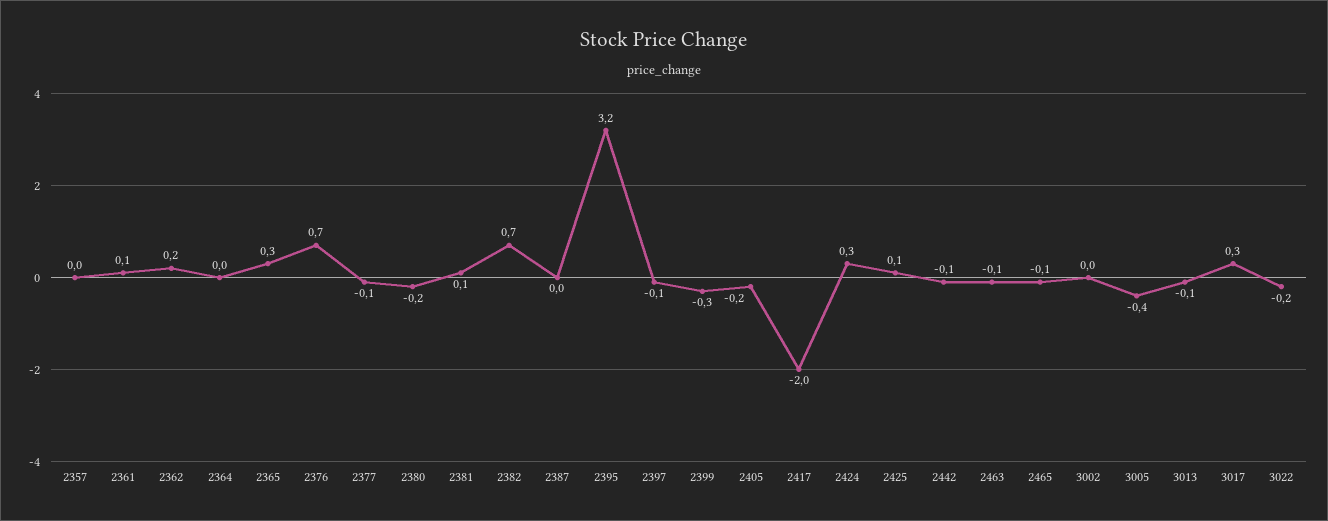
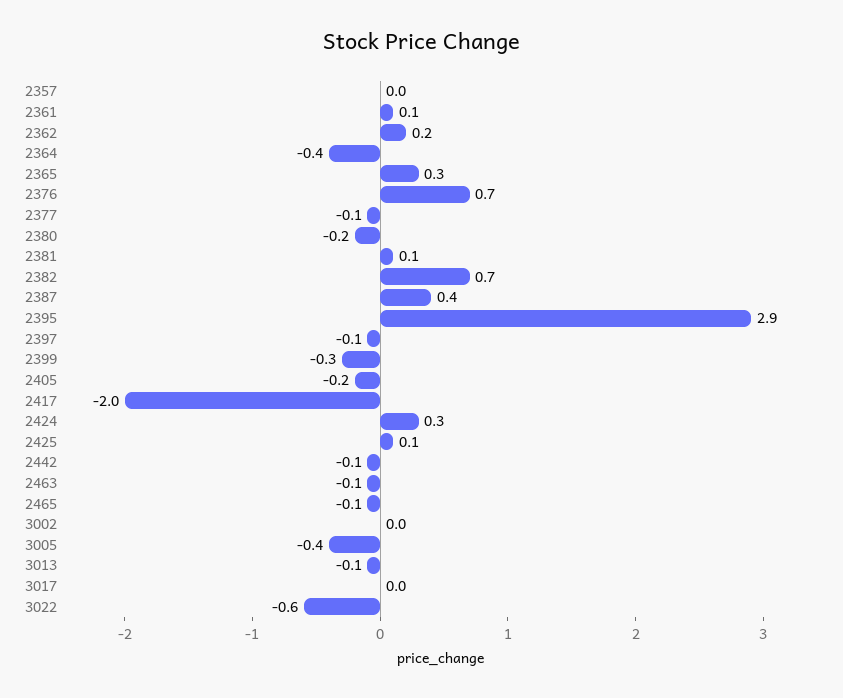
2364: 0 -> -0.4
2387: 0 -> 0.4
2395: 3.2 -> 2.9
3017: 0.3 -> 0
3022: -0.2 -> -0.6

